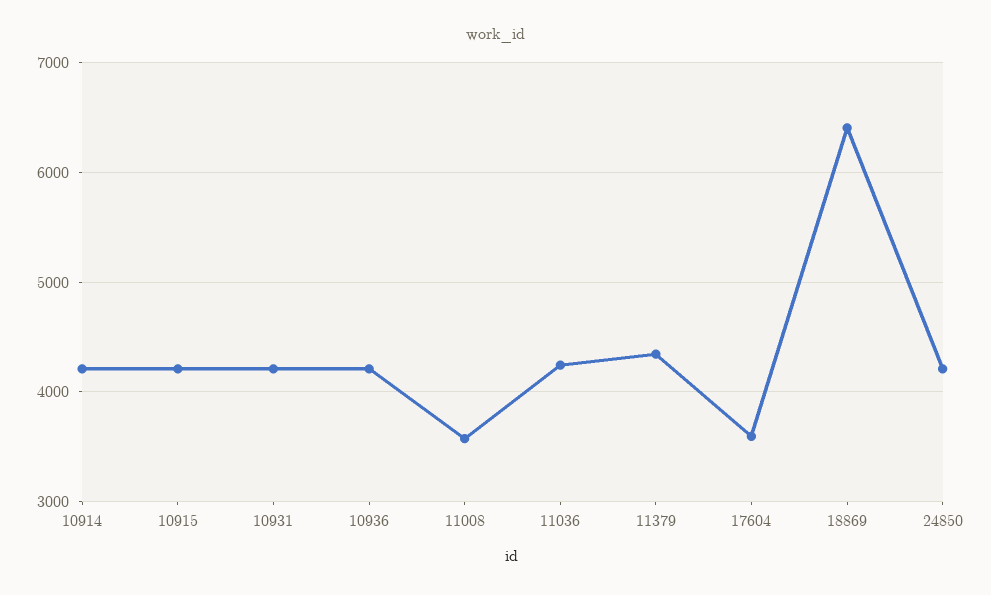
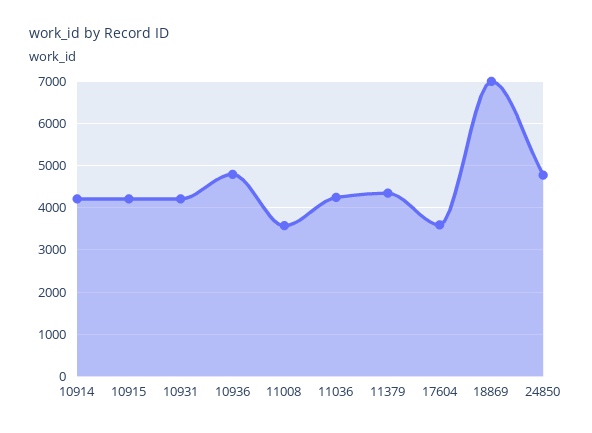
10936: 4200 -> 4800
18869: 6400 -> 7000
24850: 4200 -> 4800

